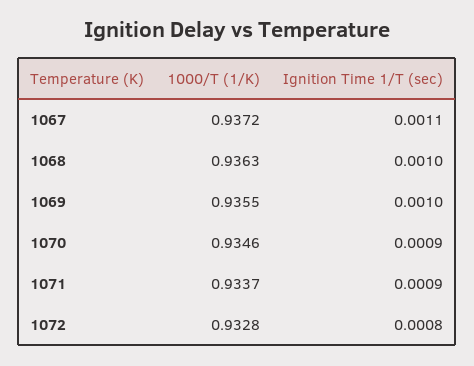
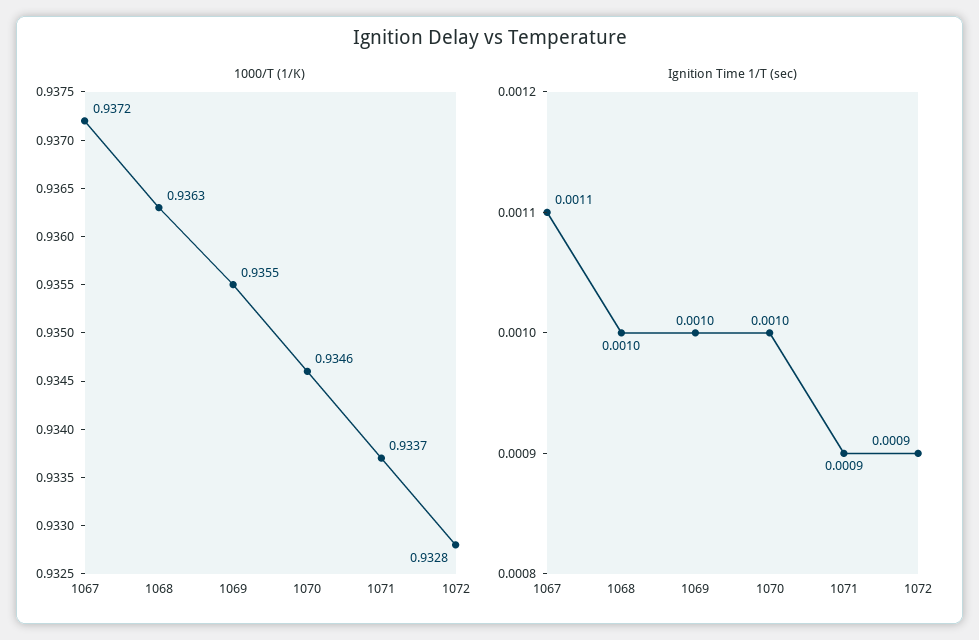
Ignition Time 1/T (sec), 1070: 0.0009 -> 0.001
Ignition Time 1/T (sec), 1072: 0.0008 -> 0.0009

